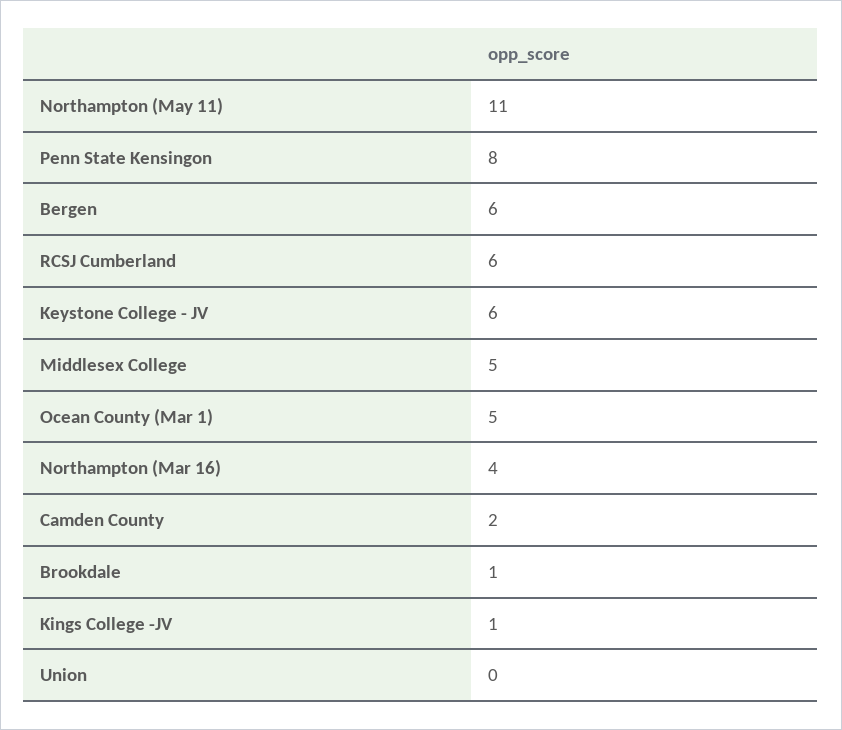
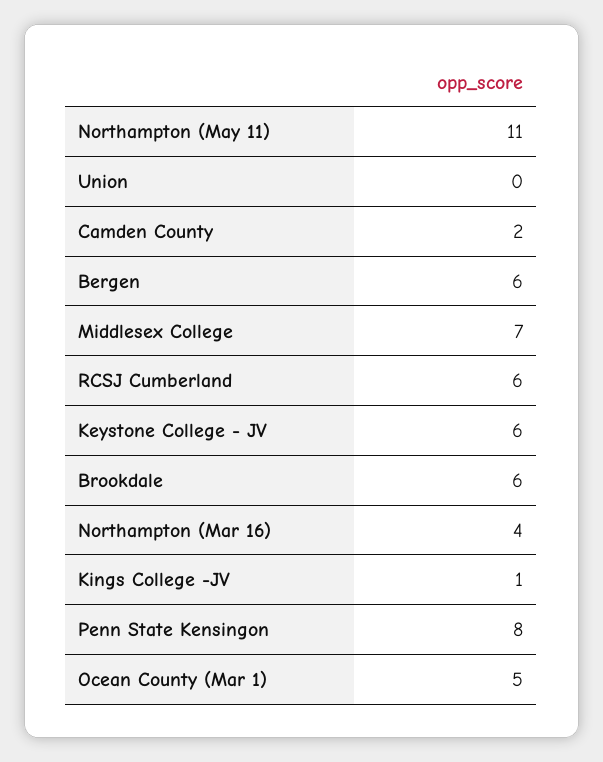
Middlesex College: 5 -> 7
Brookdale: 1 -> 6

